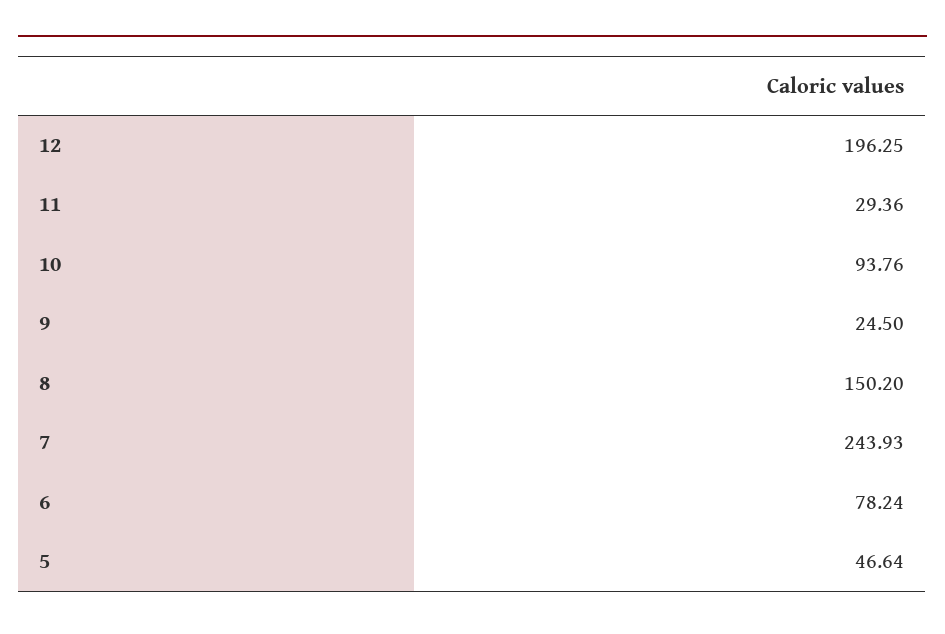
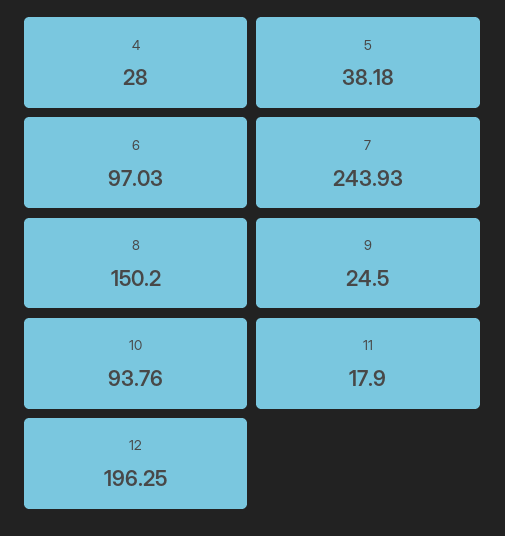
11: 29.36 -> 17.9
6: 78.24 -> 97.03
5: 46.64 -> 38.18
4: none -> 28

